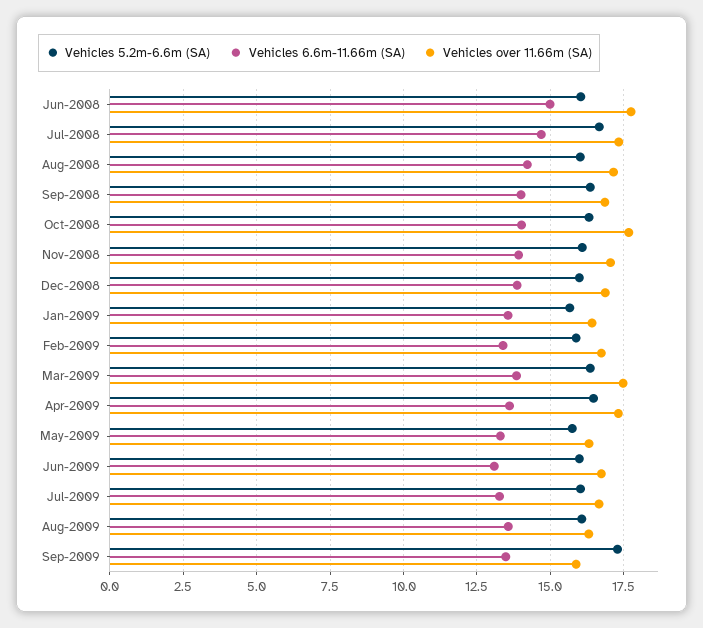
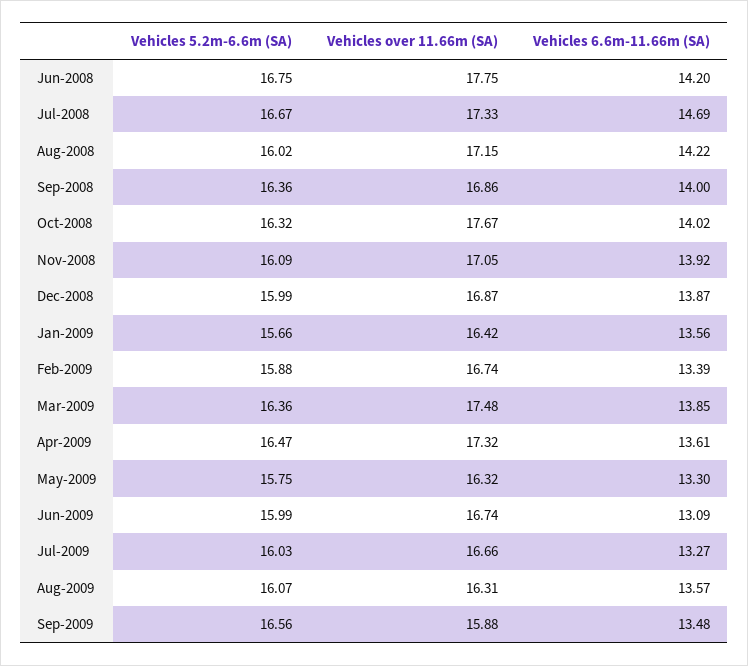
Vehicles 5.2m-6.6m (SA), Jun-2008: 16 -> 16.75
Vehicles 6.6m-11.66m (SA), Jun-2008: 15 -> 14.2
Vehicles 5.2m-6.6m (SA), Sep-2009: 17.25 -> 16.56

